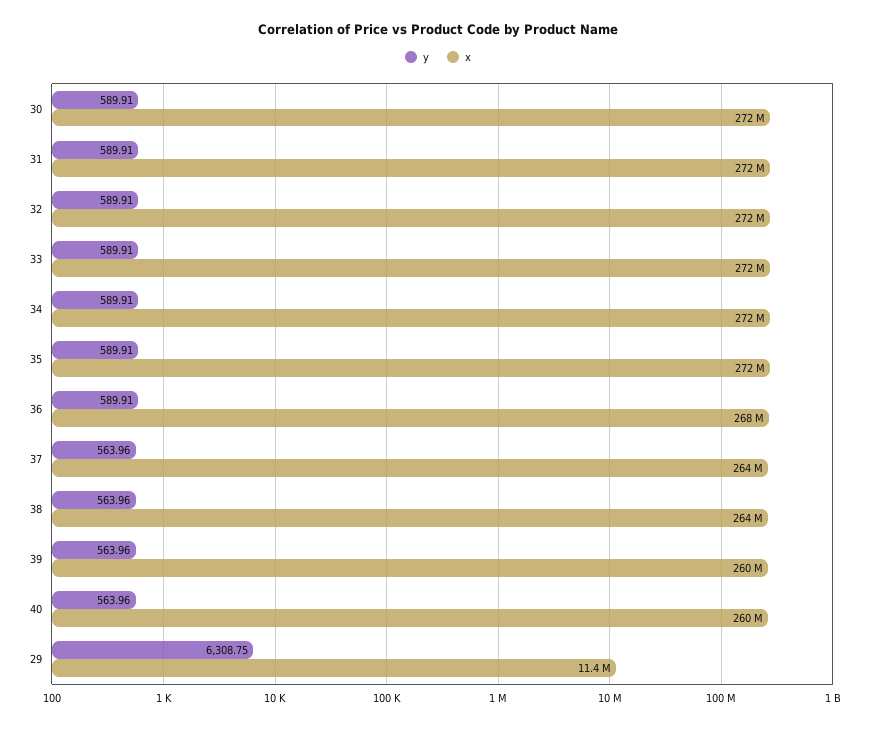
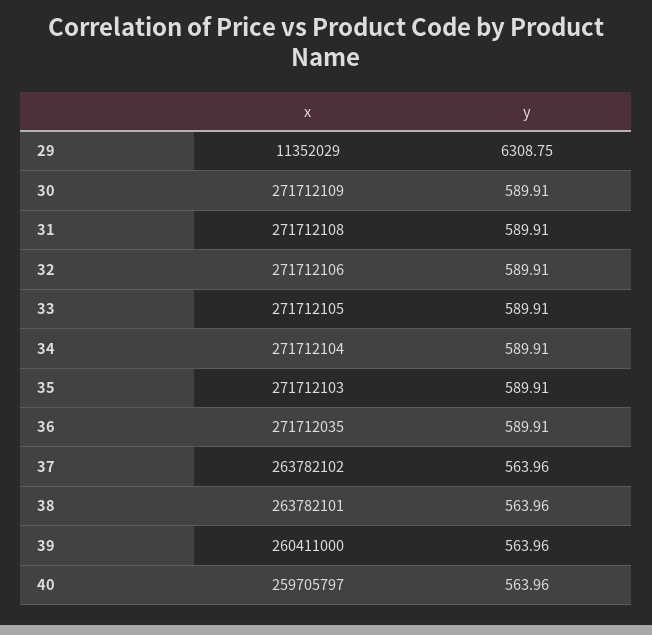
x, 36: 268000000 -> 271712035

